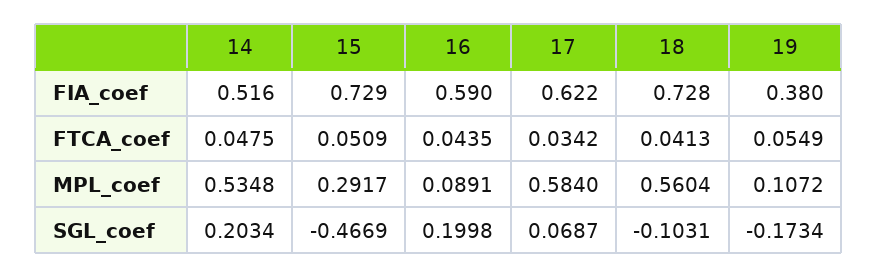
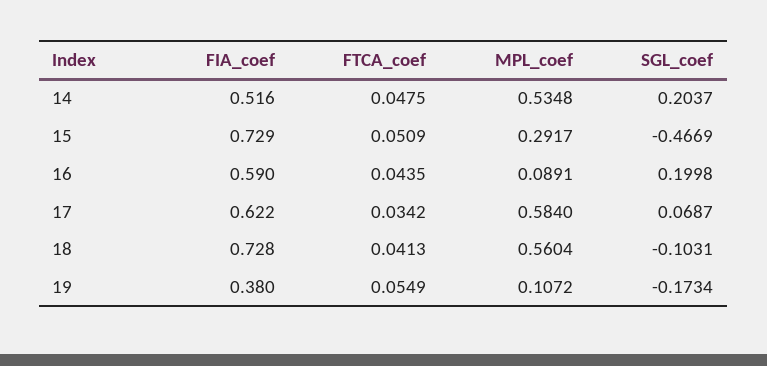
14, SGL_coef: 0.2034 -> 0.2037

